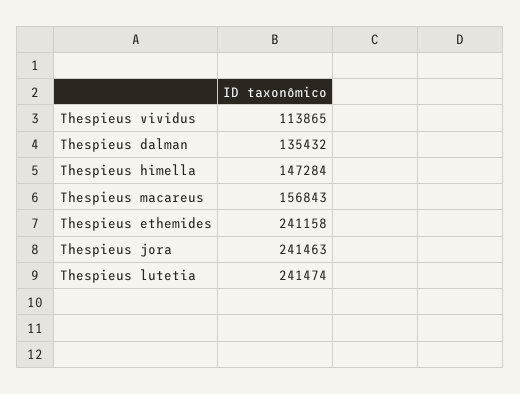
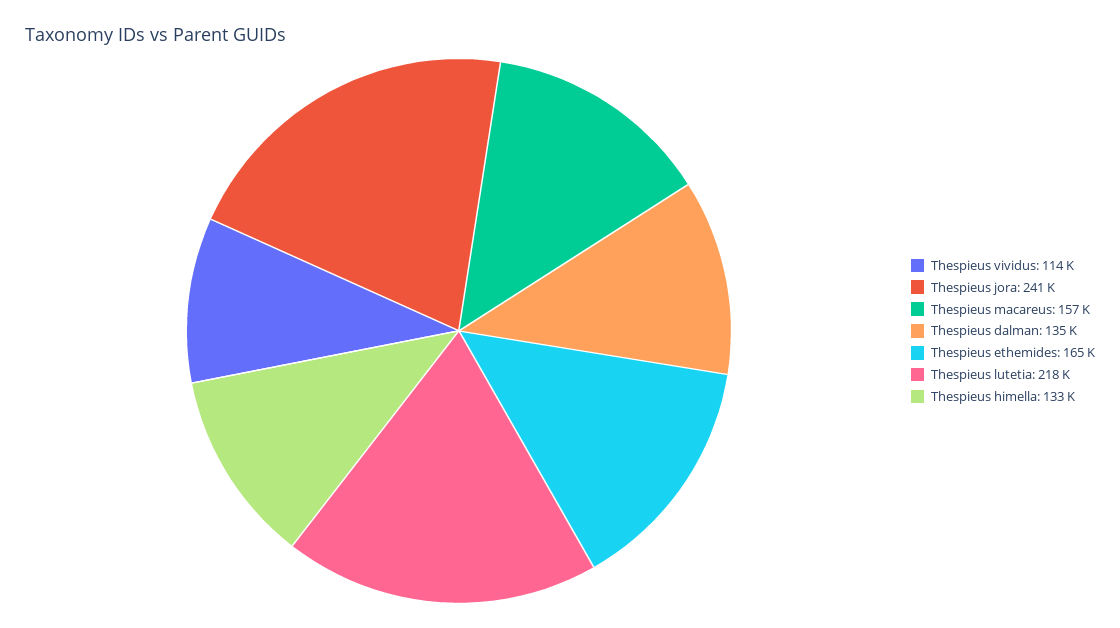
Thespieus himella: 147284 -> 133000
Thespieus ethemides: 241158 -> 165000
Thespieus lutetia: 241474 -> 218000

